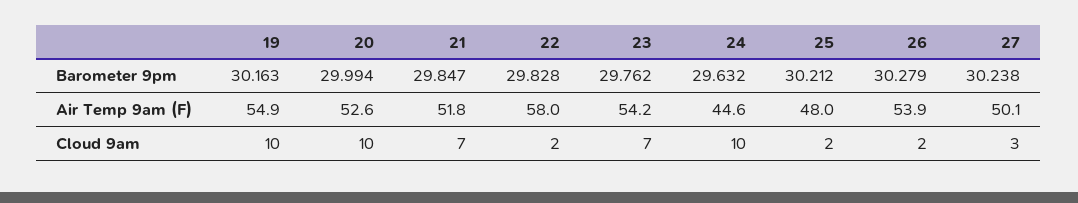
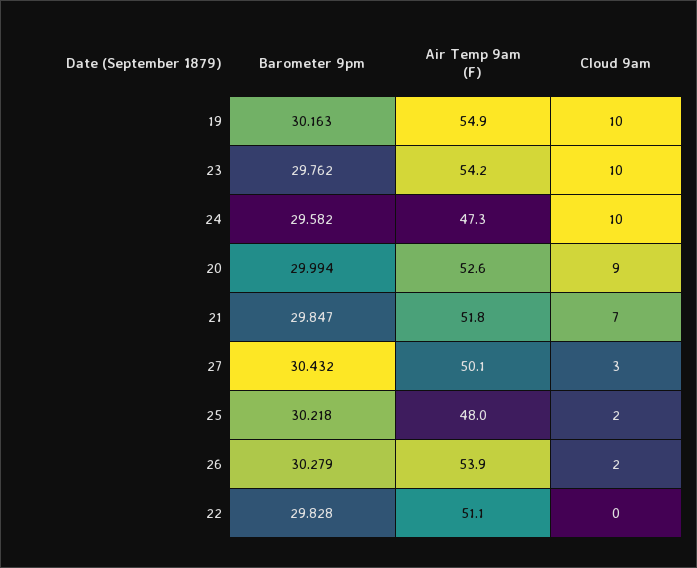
24, Barometer 9pm: 29.632 -> 29.582
25, Barometer 9pm: 30.212 -> 30.218
27, Barometer 9pm: 30.238 -> 30.432
22, Air Temp 9am (F): 58 -> 51.1
24, Air Temp 9am (F): 44.6 -> 47.3
20, Cloud 9am: 10 -> 9
22, Cloud 9am: 2 -> 0
23, Cloud 9am: 7 -> 10

